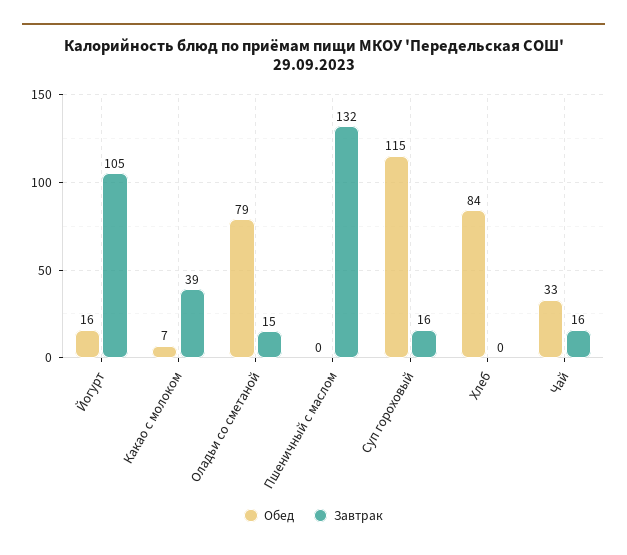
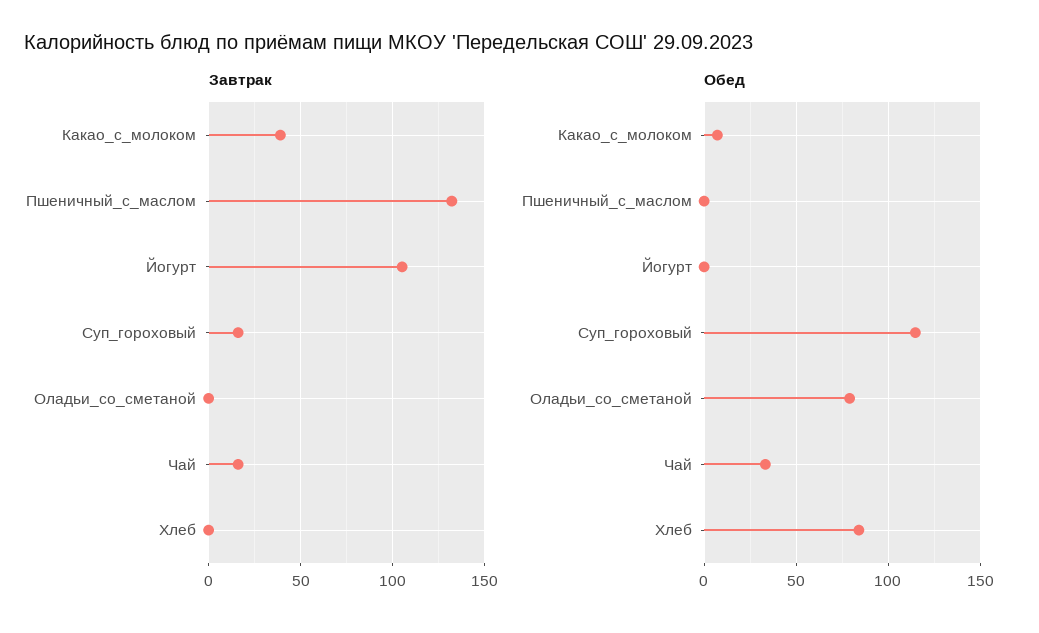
Обед, Йогурт: 16 -> 0
Завтрак, Оладьи со сметаной: 15 -> 0

